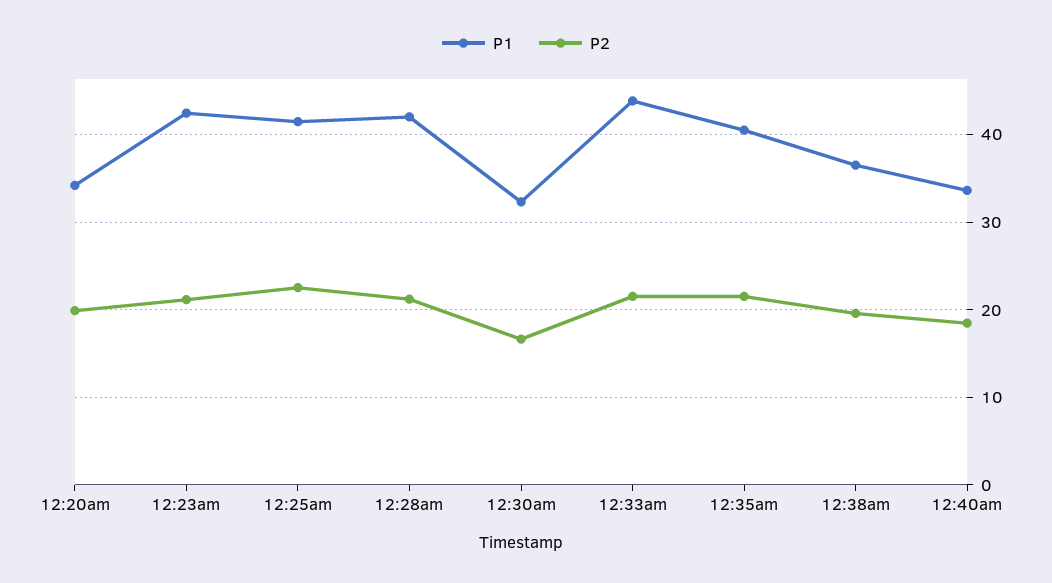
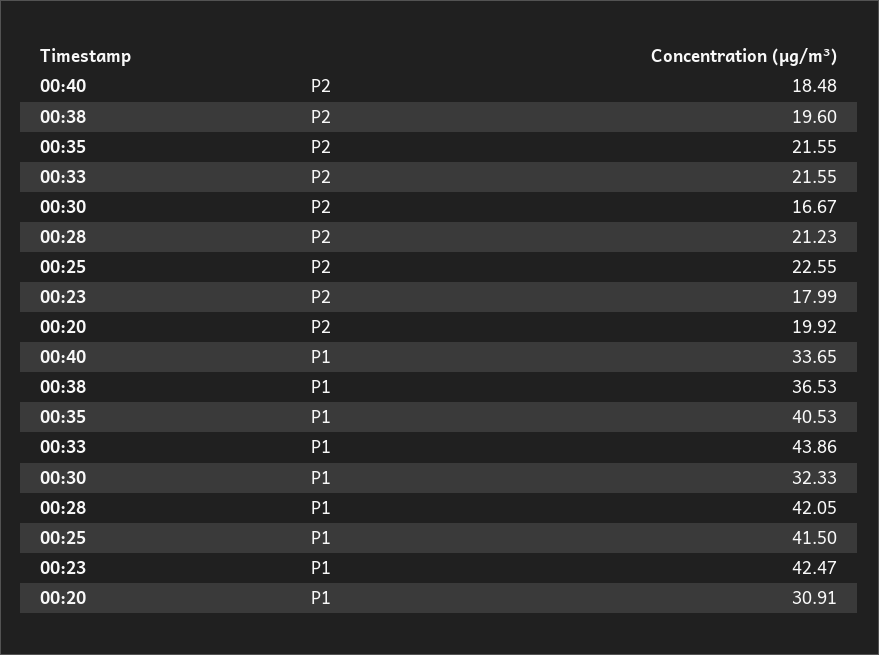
P1, 12:20am: 34 -> 30.91
P2, 12:23am: 21 -> 17.99

